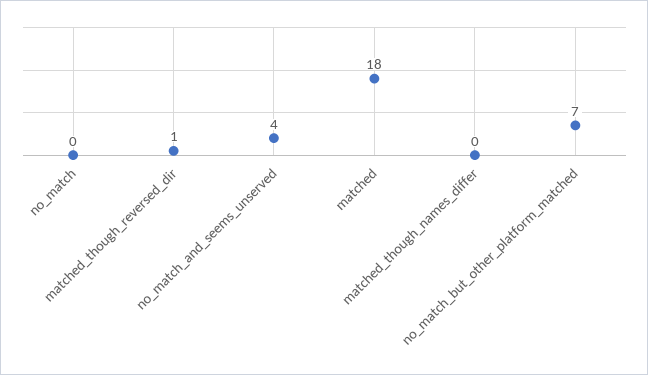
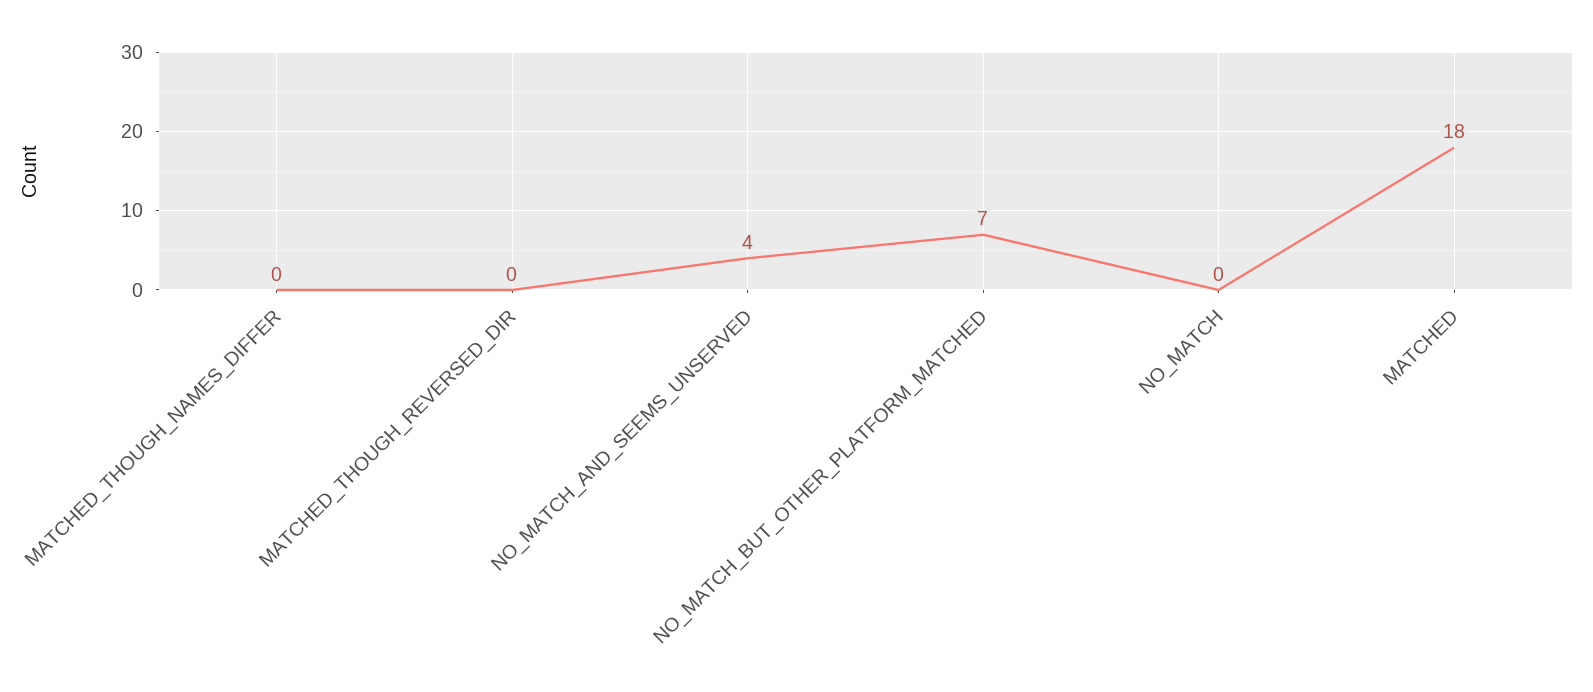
matched_though_reversed_dir: 1 -> 0

